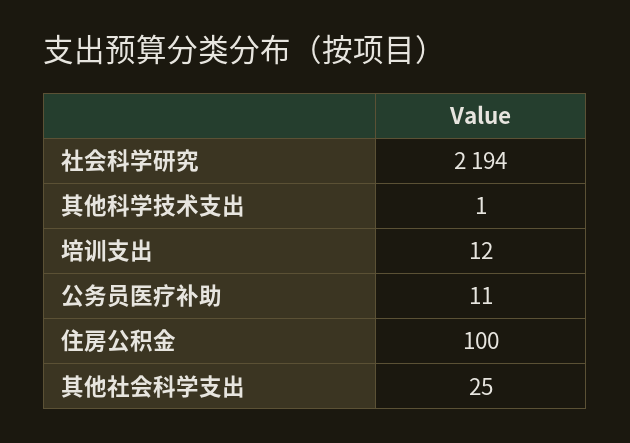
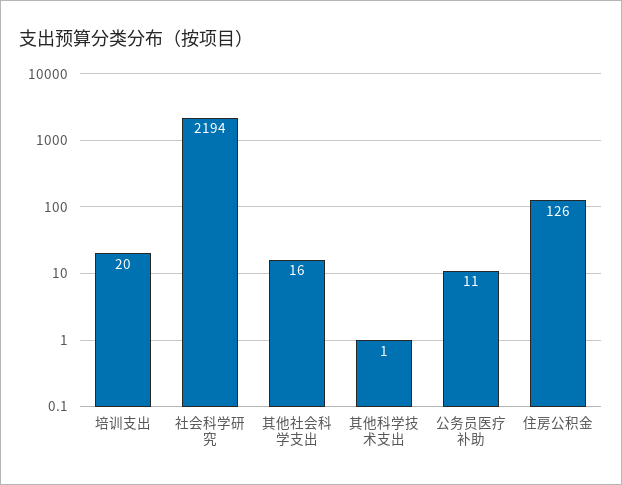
培训支出: 12 -> 20
住房公积金: 100 -> 126
其他社会科学支出: 25 -> 16

